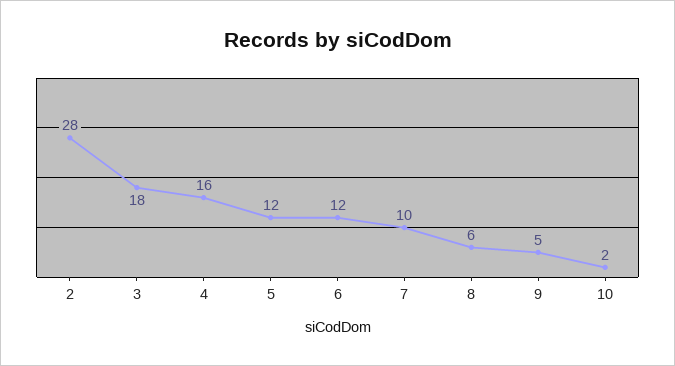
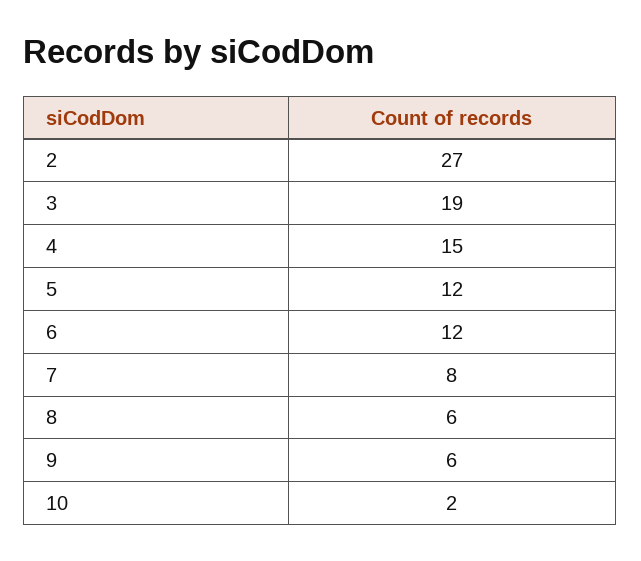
2: 28 -> 27
3: 18 -> 19
4: 16 -> 15
7: 10 -> 8
9: 5 -> 6

